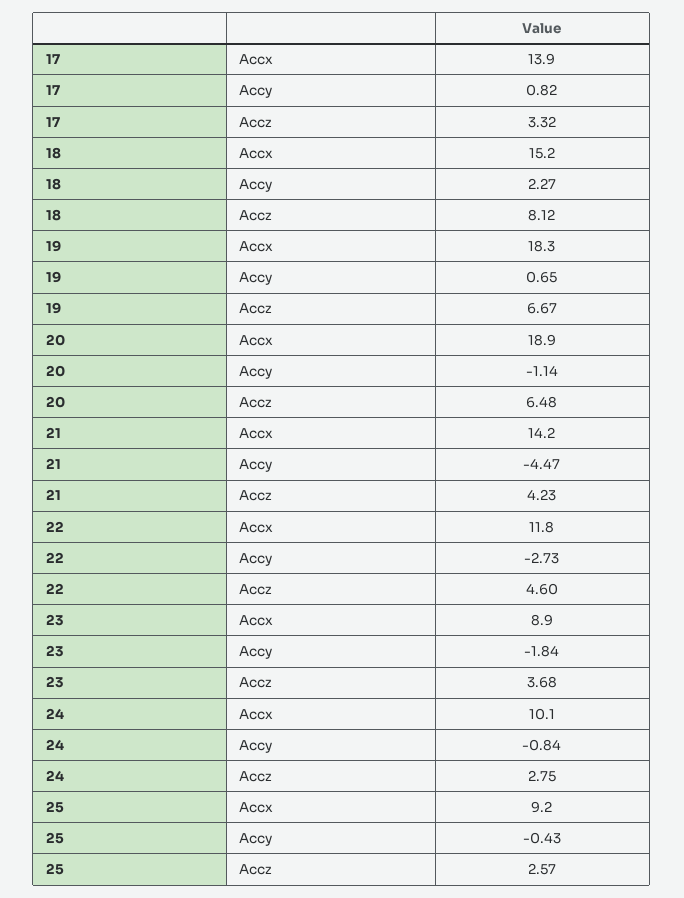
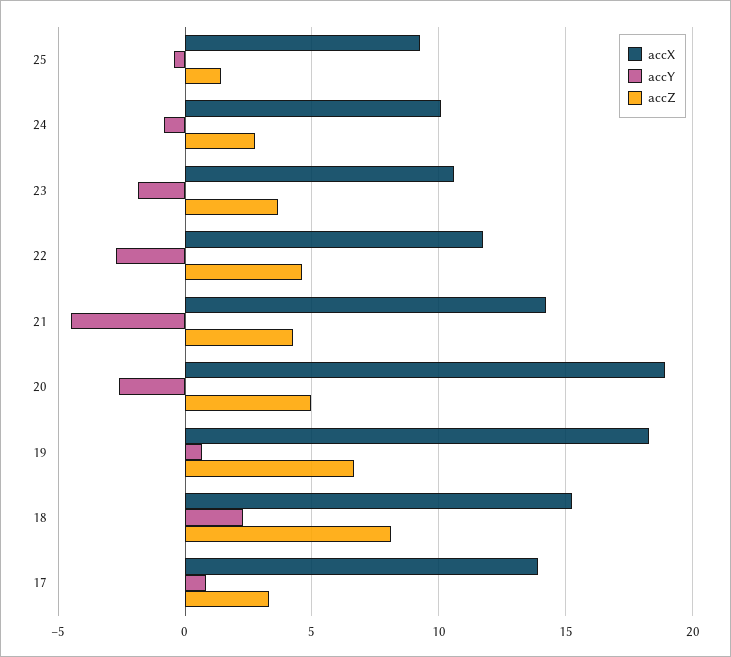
Accy, 20: -1.14 -> -2.5
Accz, 20: 6.48 -> 5
Accx, 23: 8.9 -> 10.5
Accz, 25: 2.57 -> 1.5

